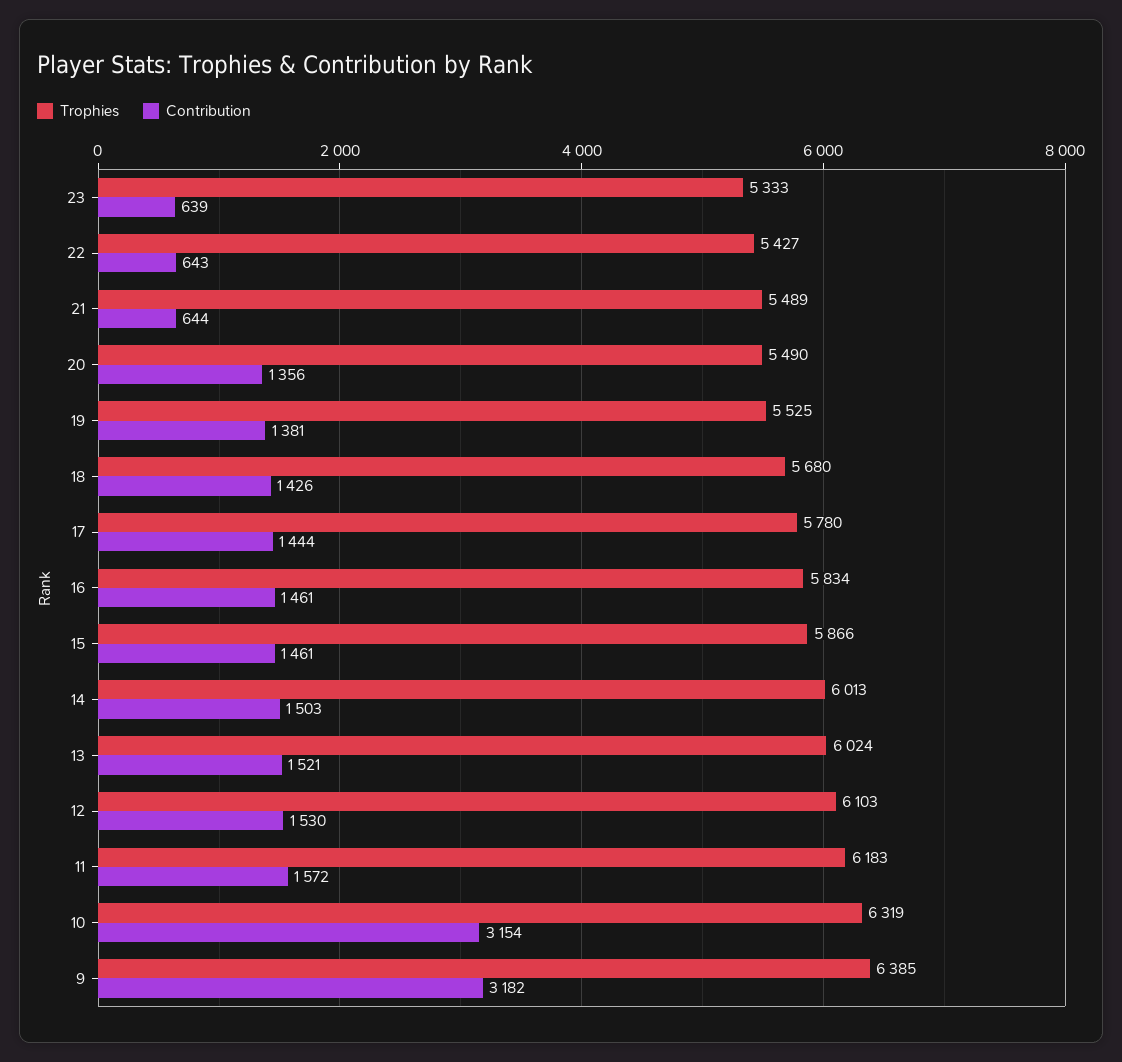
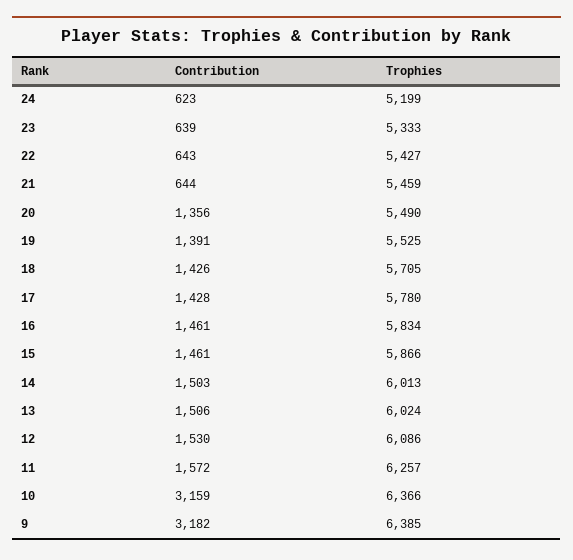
Trophies, 21: 5489 -> 5459
Contribution, 19: 1381 -> 1391
Trophies, 18: 5680 -> 5705
Contribution, 17: 1444 -> 1428
Contribution, 13: 1521 -> 1506
Trophies, 12: 6103 -> 6086
Trophies, 11: 6183 -> 6257
Trophies, 10: 6319 -> 6366
Contribution, 10: 3154 -> 3159
Contribution, 24: none -> 623
Trophies, 24: none -> 5199

